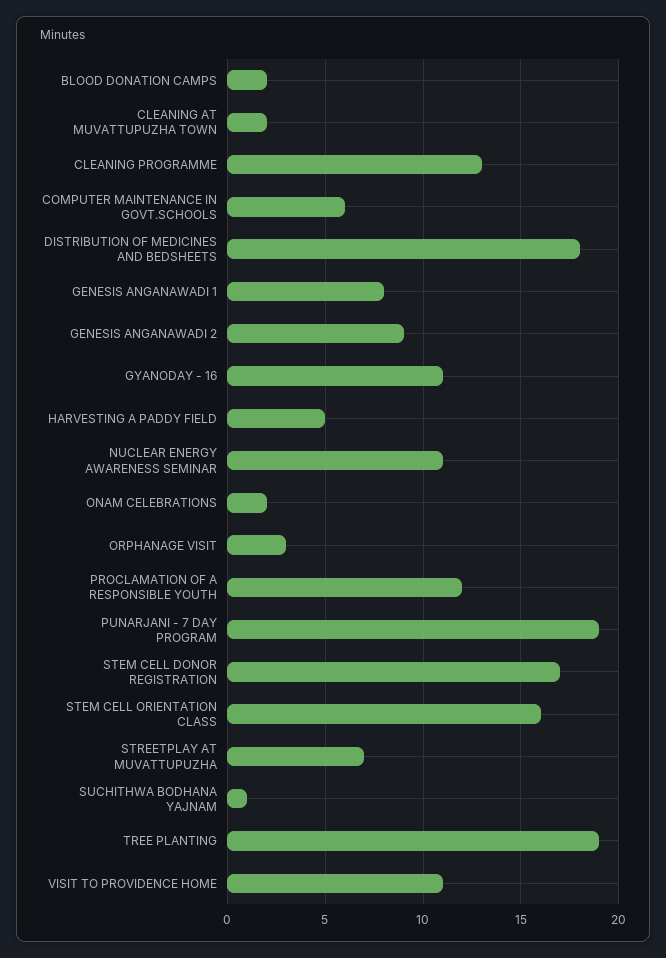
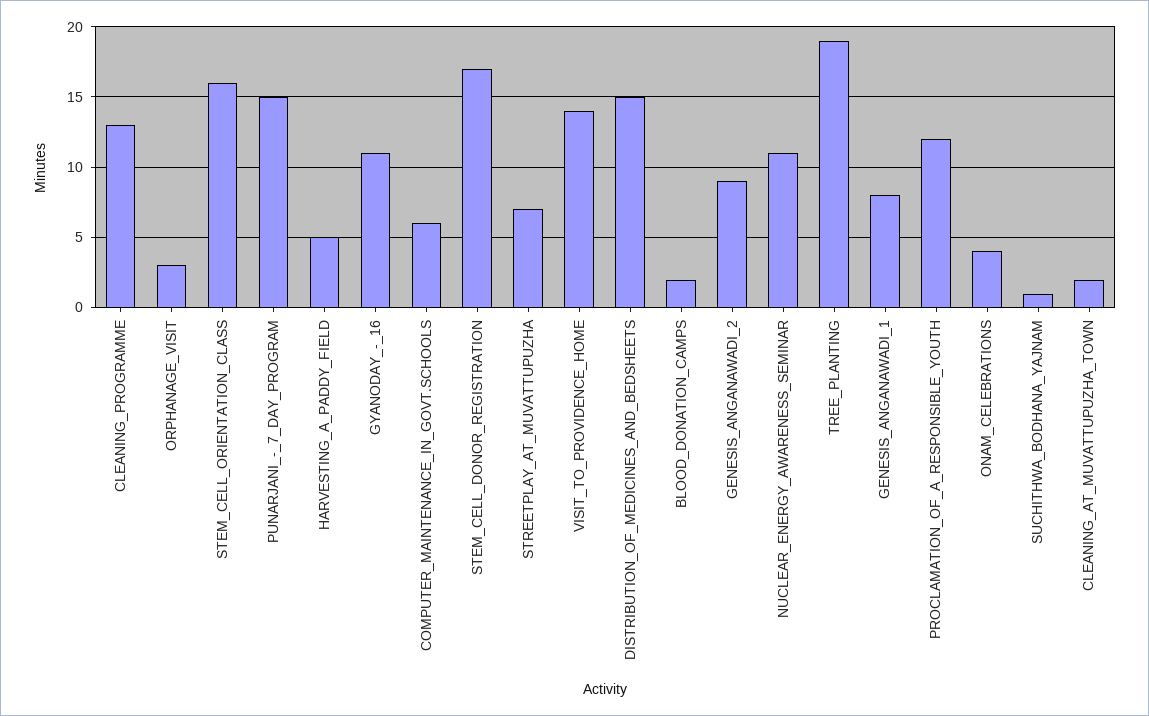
DISTRIBUTION OF MEDICINES AND BEDSHEETS: 18 -> 15
ONAM CELEBRATIONS: 2 -> 4
PUNARJANI - 7 DAY PROGRAM: 19 -> 15
VISIT TO PROVIDENCE HOME: 11 -> 14

